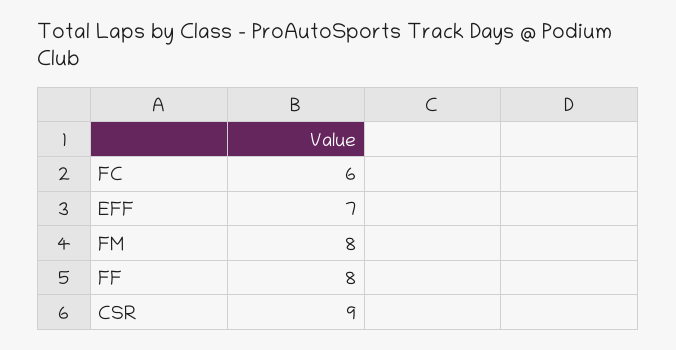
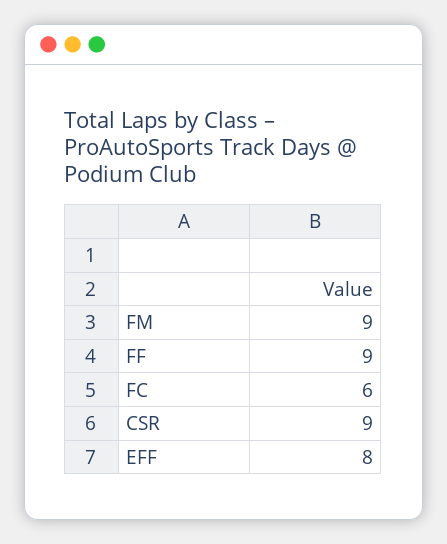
EFF: 7 -> 8
FM: 8 -> 9
FF: 8 -> 9

